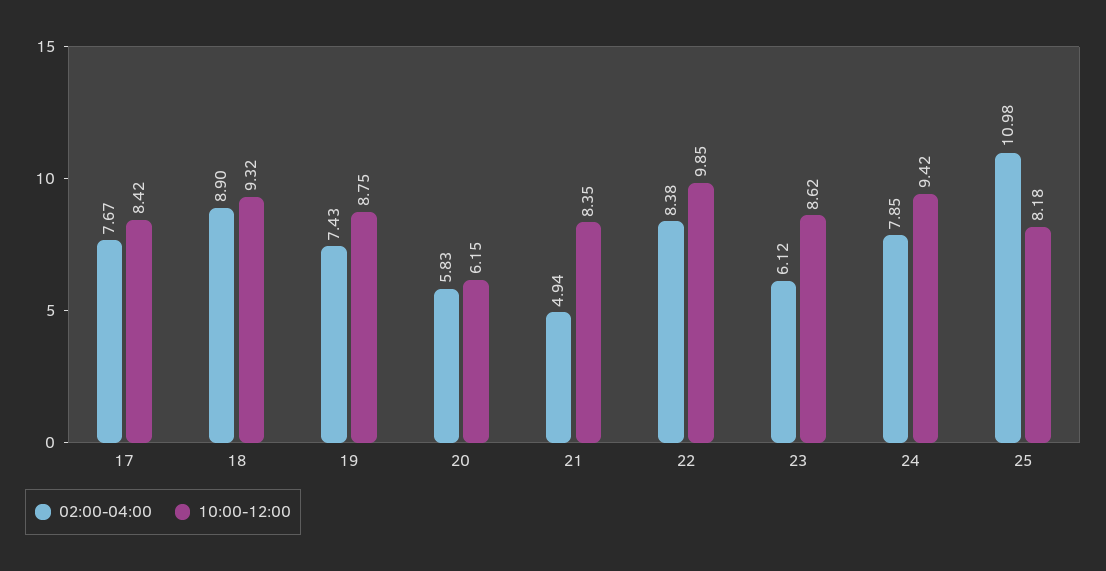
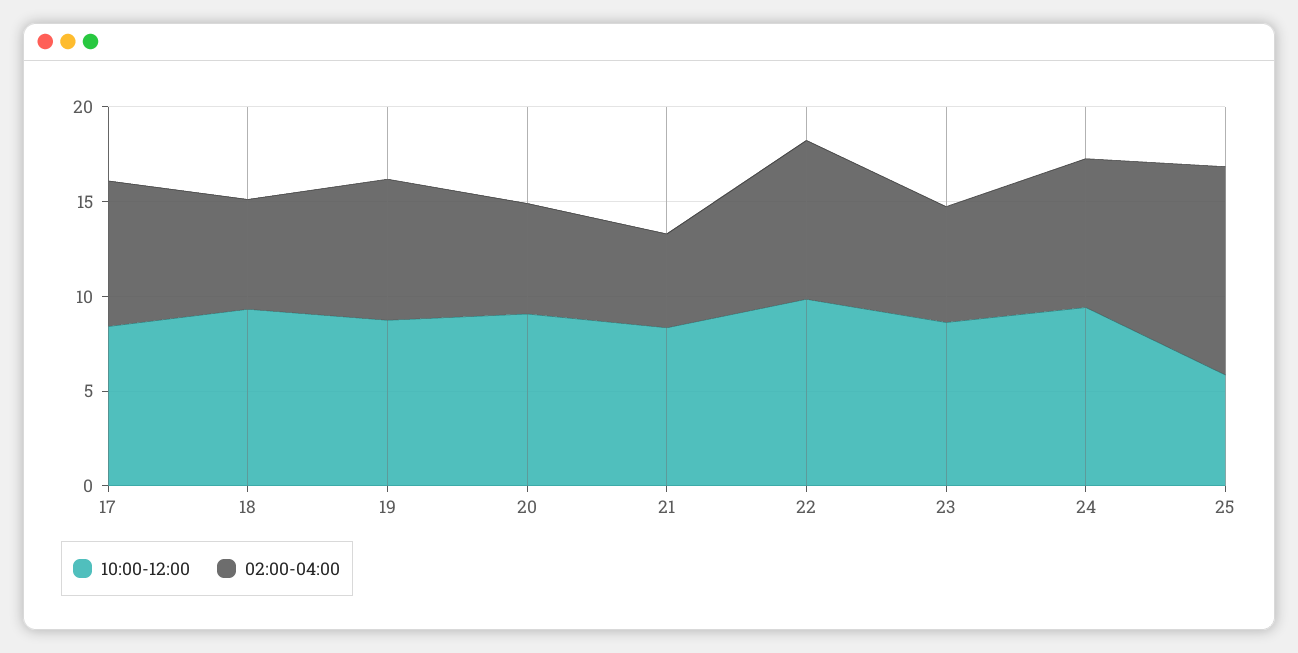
02:00-04:00, 18: 8.9 -> 6
10:00-12:00, 20: 6.15 -> 9
10:00-12:00, 25: 8.18 -> 6

